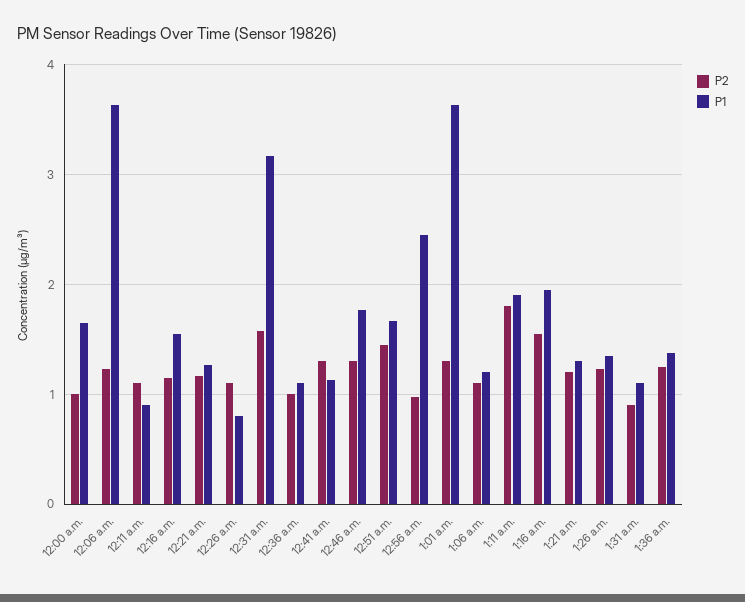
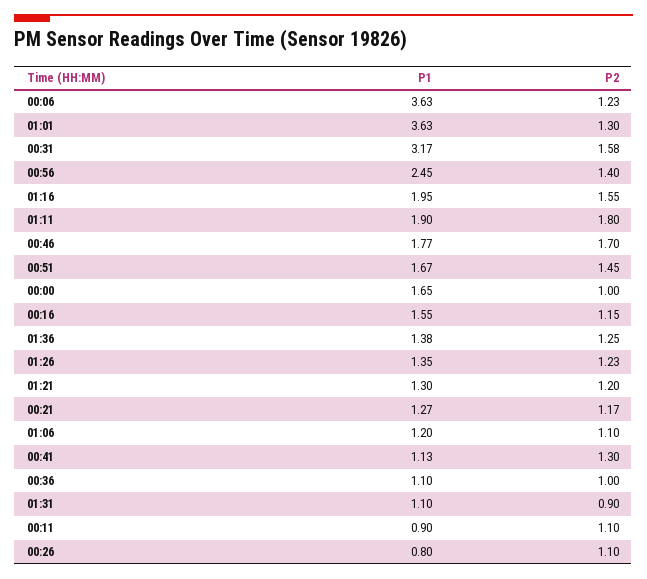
P2, 12:46 a.m.: 1.3 -> 1.7
P2, 12:56 a.m.: 1 -> 1.4

